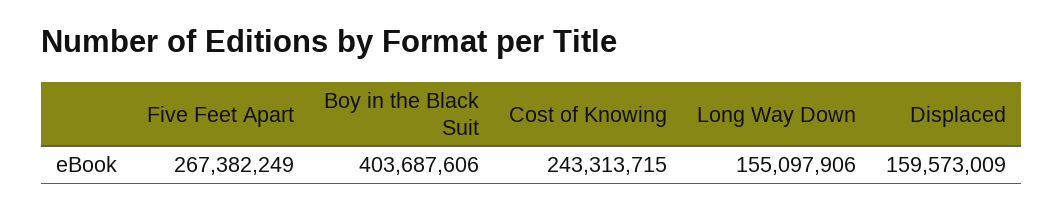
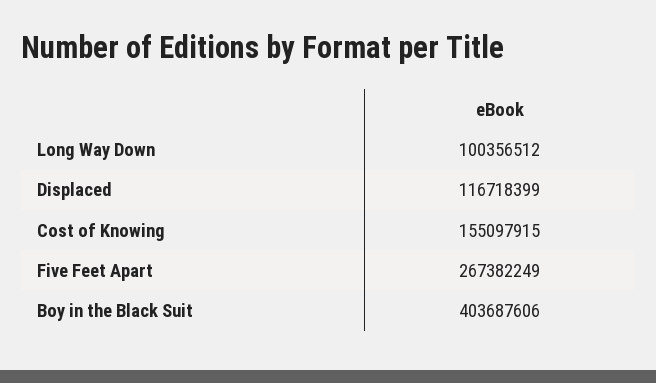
Cost of Knowing: 243313715 -> 155097915
Long Way Down: 155097906 -> 100356512
Displaced: 159573009 -> 116718399

